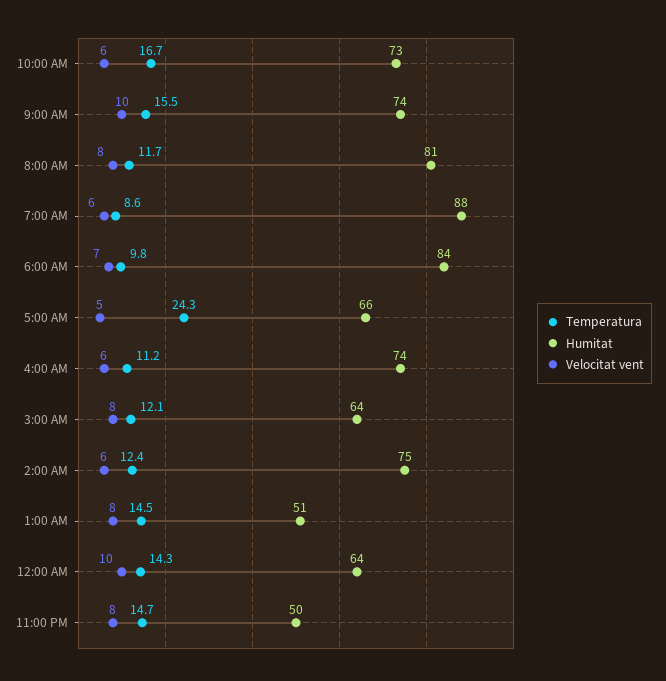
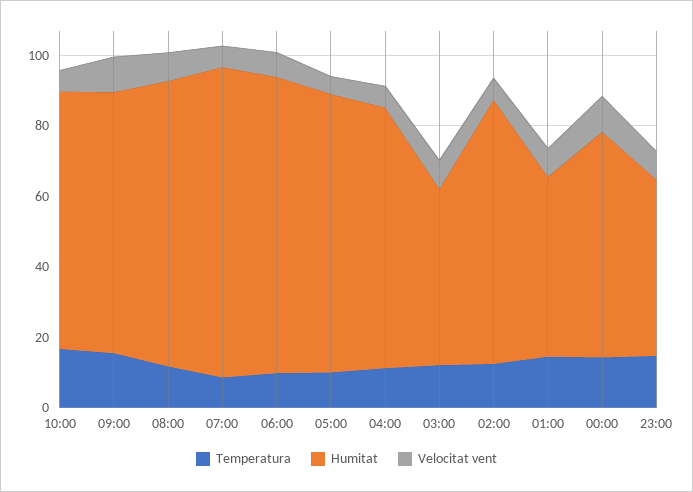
Temperatura, 5:00 AM: 24.3 -> 10
Humitat, 5:00 AM: 66 -> 80
Humitat, 3:00 AM: 64 -> 50

